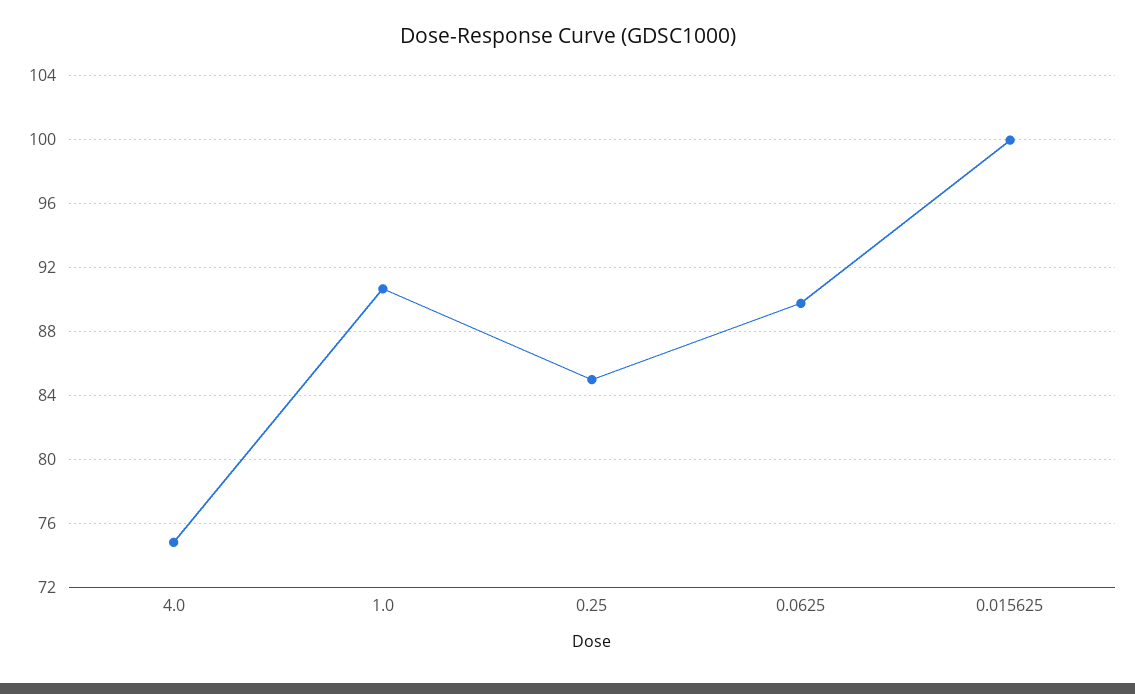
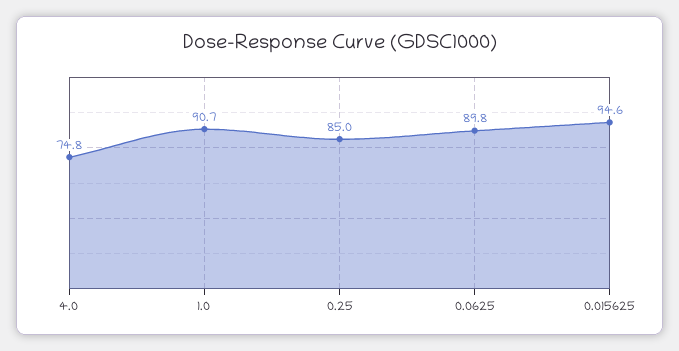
0.015625: 100 -> 94.6

